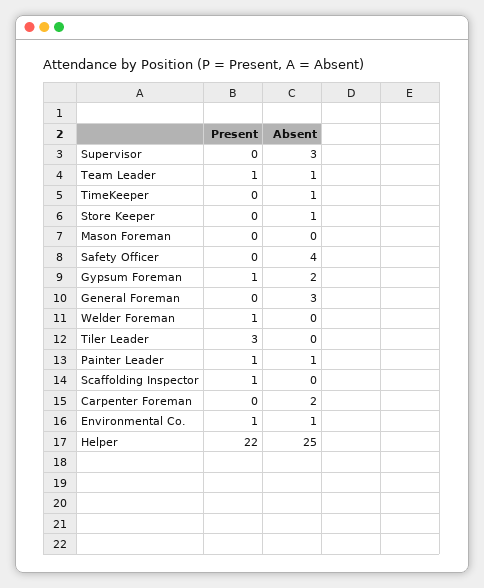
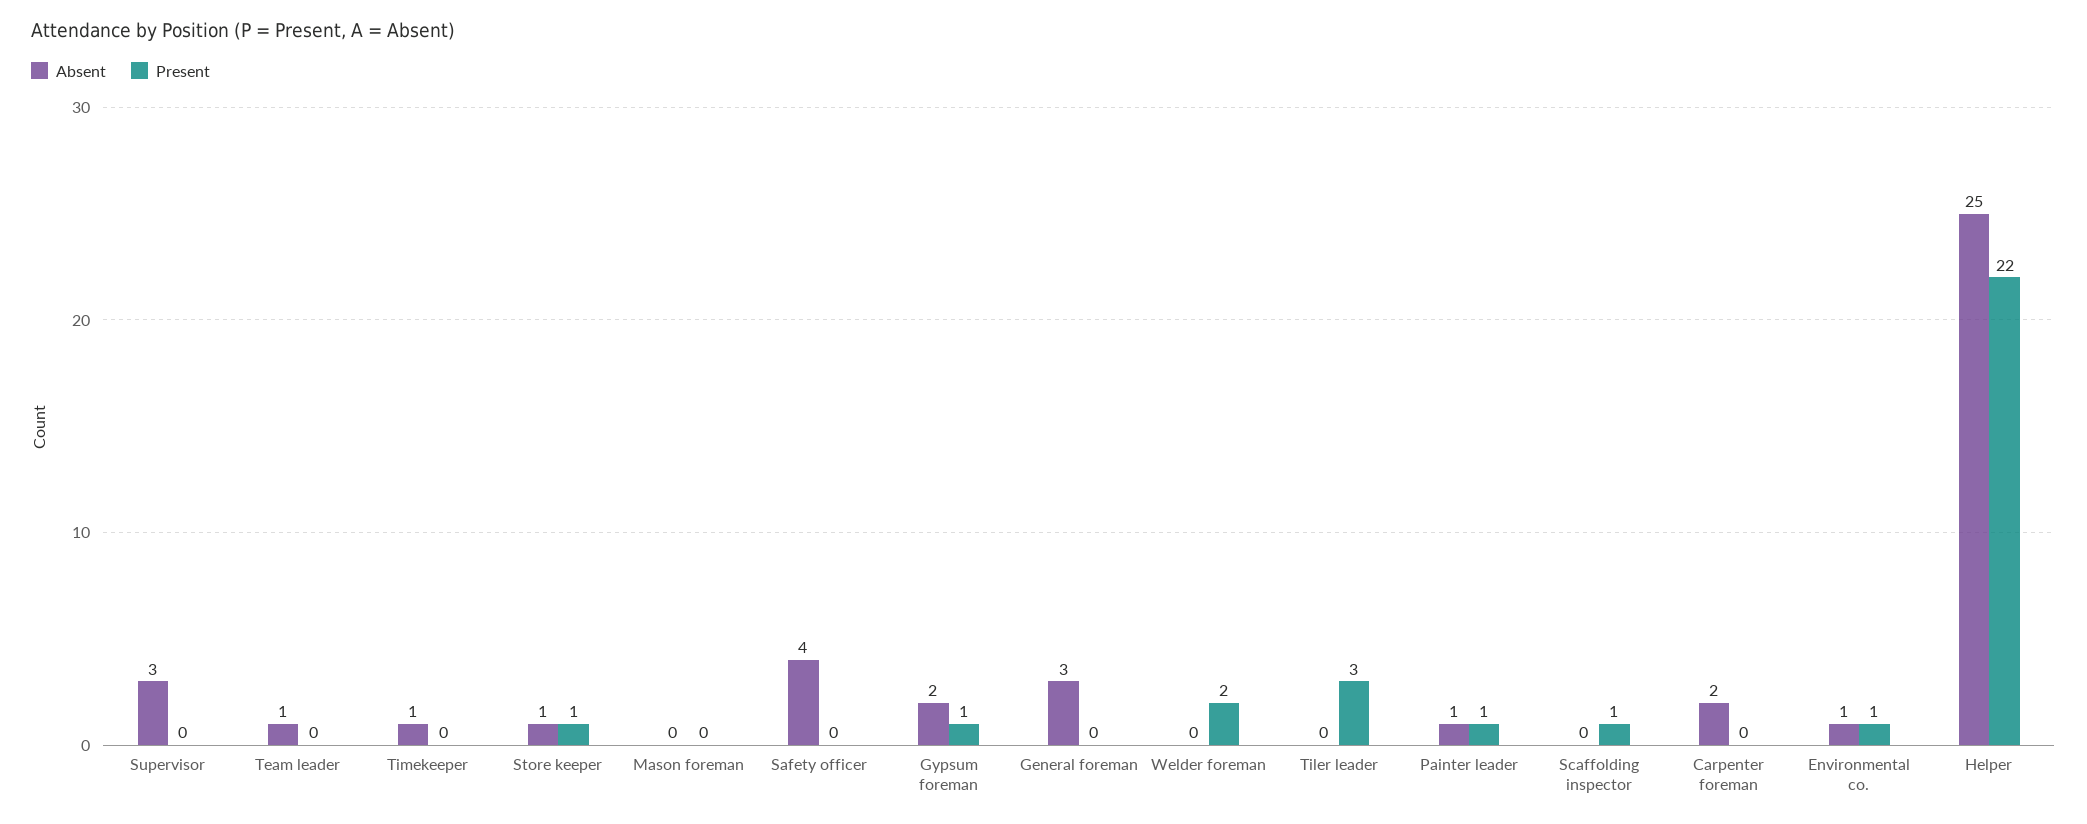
Present, Team Leader: 1 -> 0
Present, Store Keeper: 0 -> 1
Present, Welder Foreman: 1 -> 2

